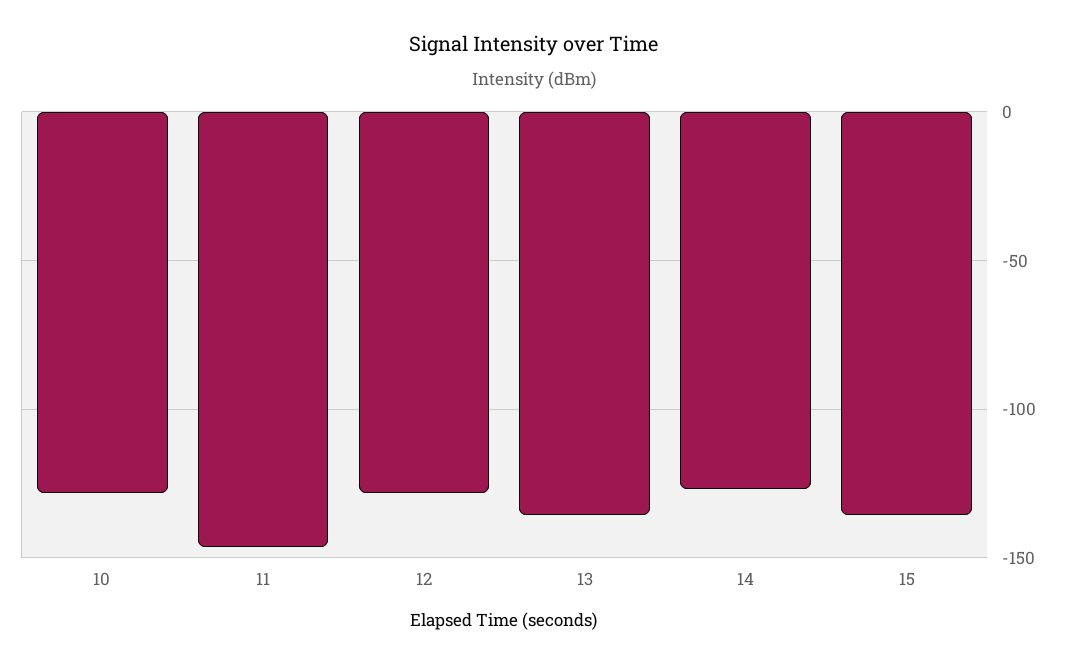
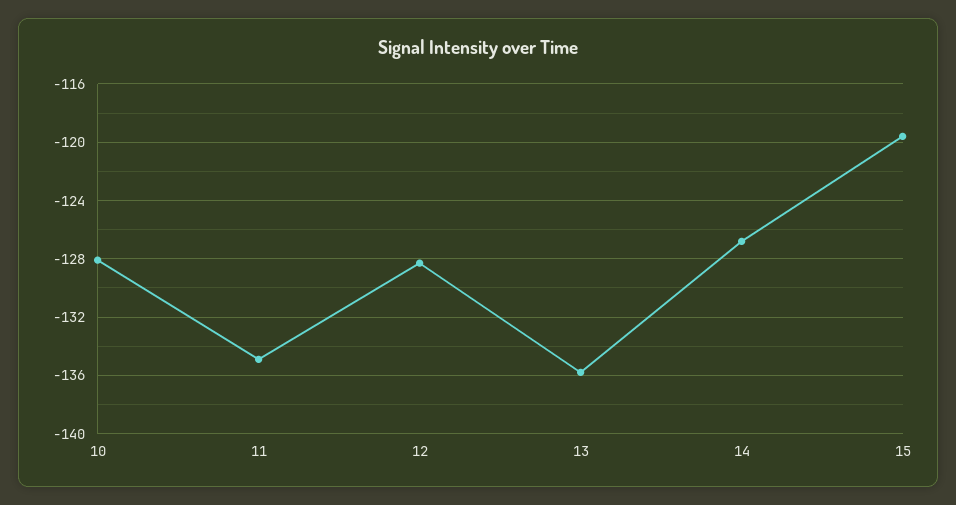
11: -145 -> -135
15: -135 -> -119.5

